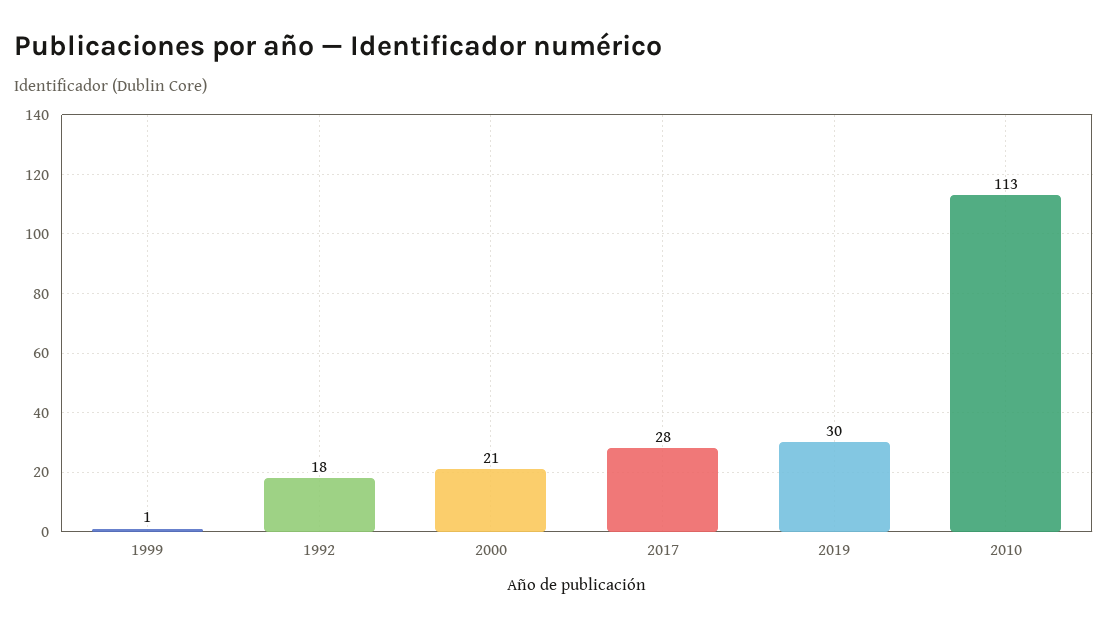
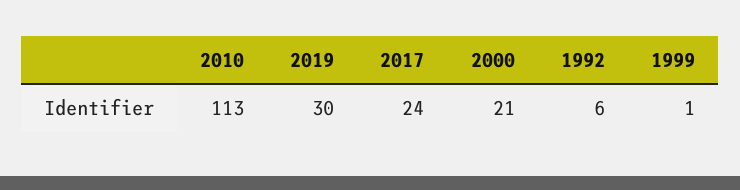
1992: 18 -> 6
2017: 28 -> 24

